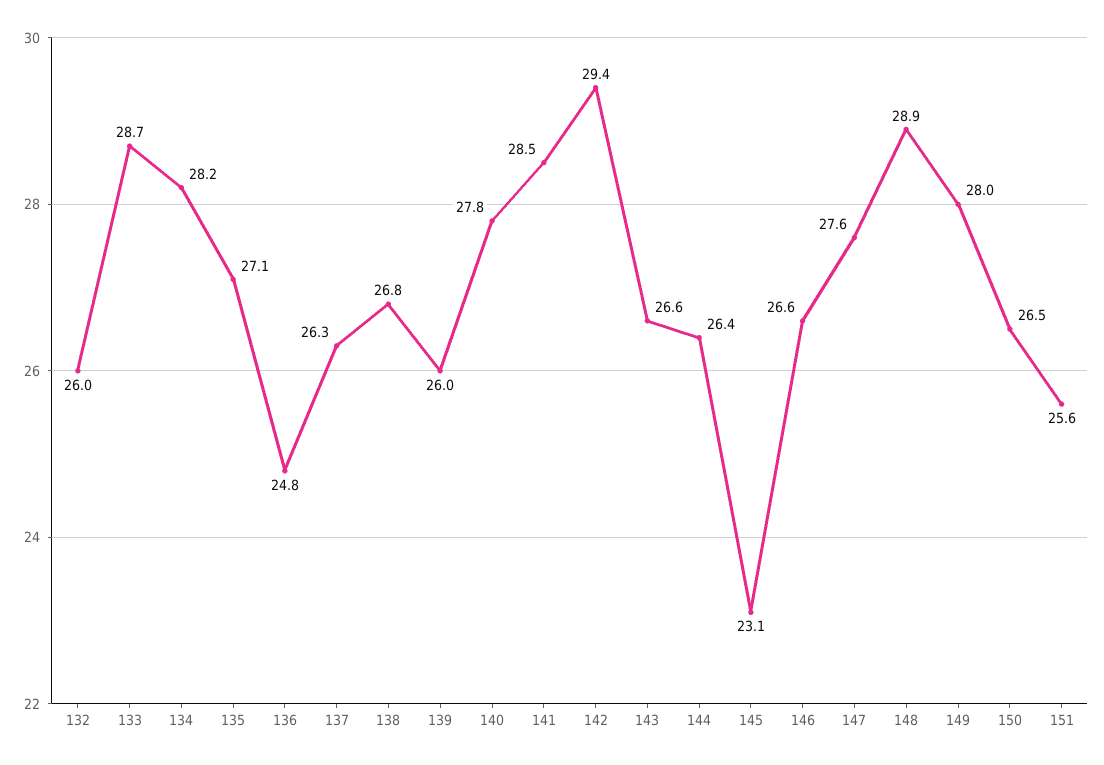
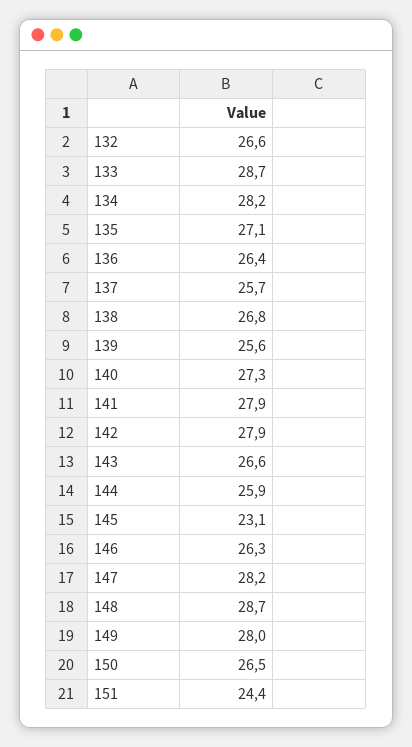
132: 26 -> 26.6
136: 24.8 -> 26.4
137: 26.3 -> 25.7
139: 26 -> 25.6
140: 27.8 -> 27.3
141: 28.5 -> 27.9
142: 29.4 -> 27.9
144: 26.4 -> 25.9
146: 26.6 -> 26.3
147: 27.6 -> 28.2
148: 28.9 -> 28.7
151: 25.6 -> 24.4

